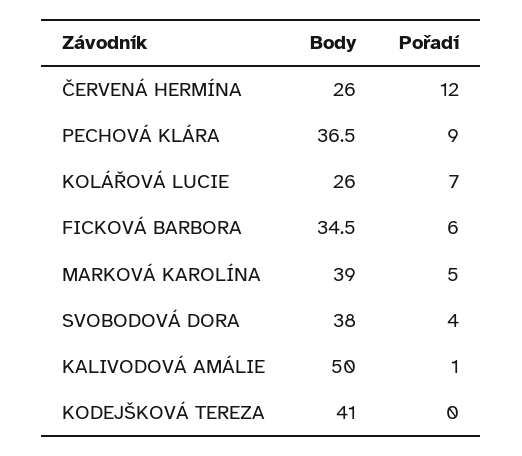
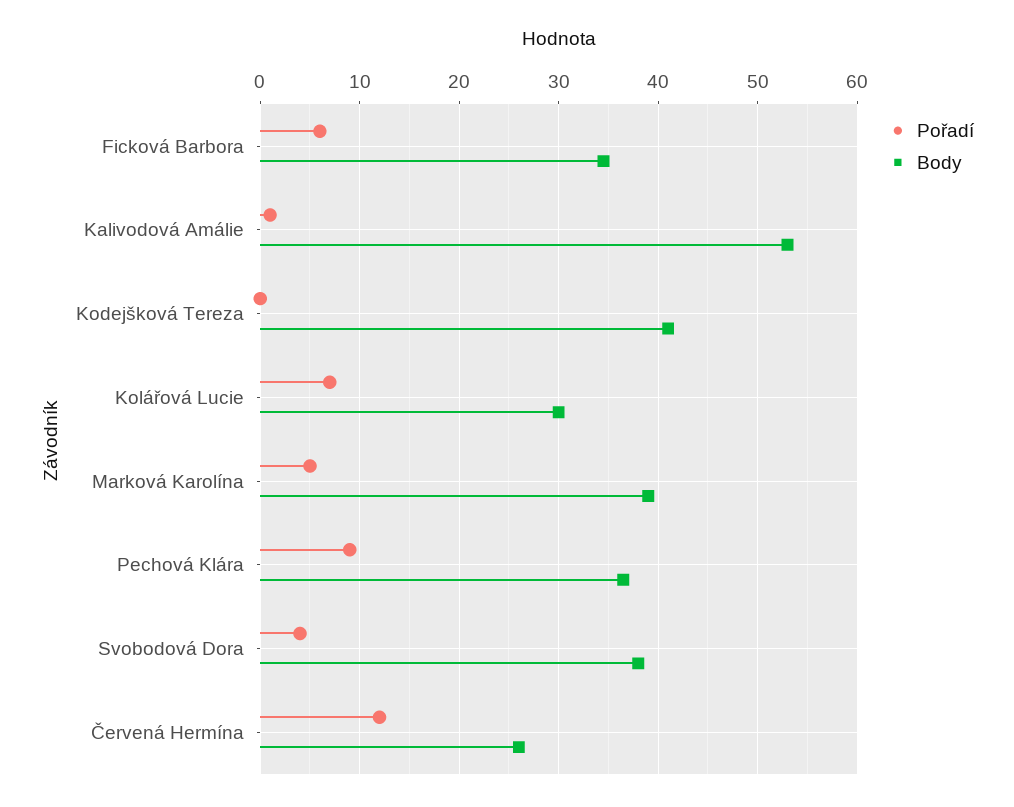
Body, KOLÁŘOVÁ LUCIE: 26 -> 30
Body, KALIVODOVÁ AMÁLIE: 50 -> 53

